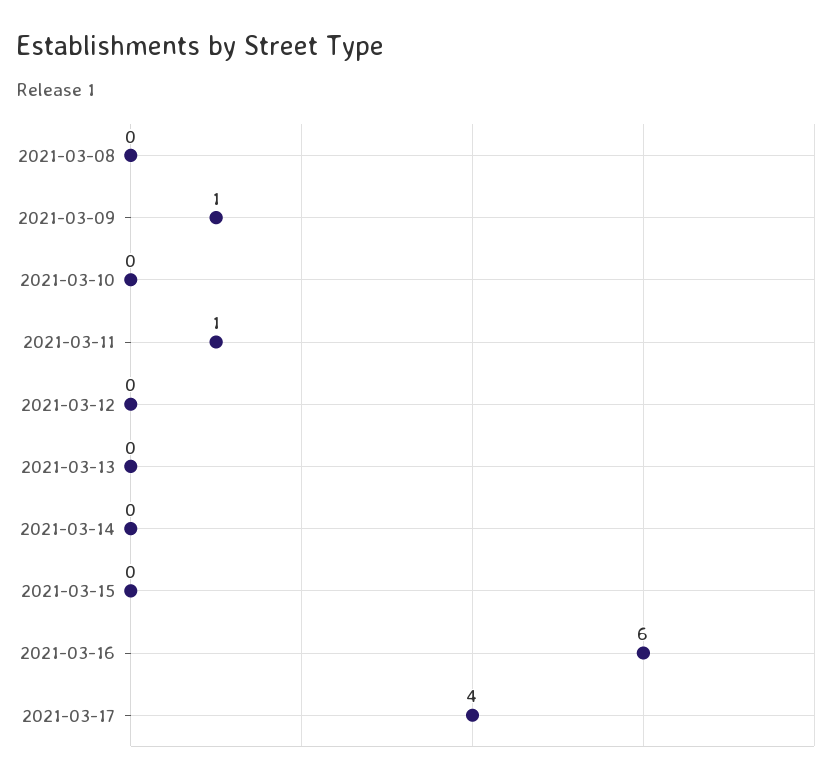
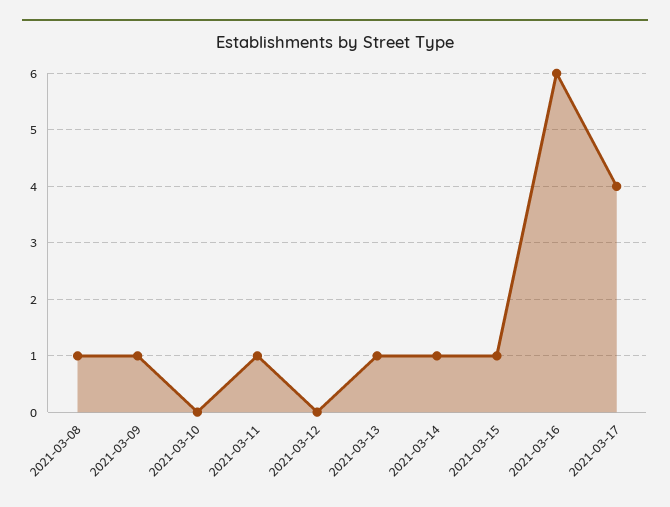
2021-03-08: 0 -> 1
2021-03-13: 0 -> 1
2021-03-14: 0 -> 1
2021-03-15: 0 -> 1

